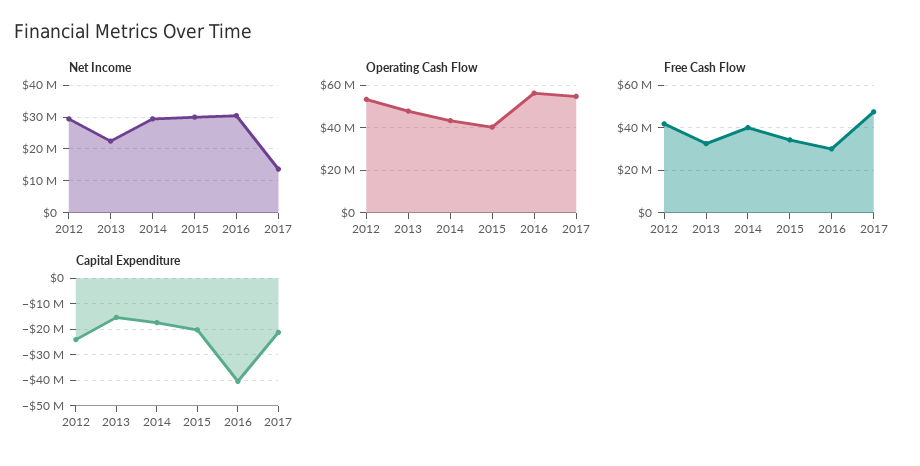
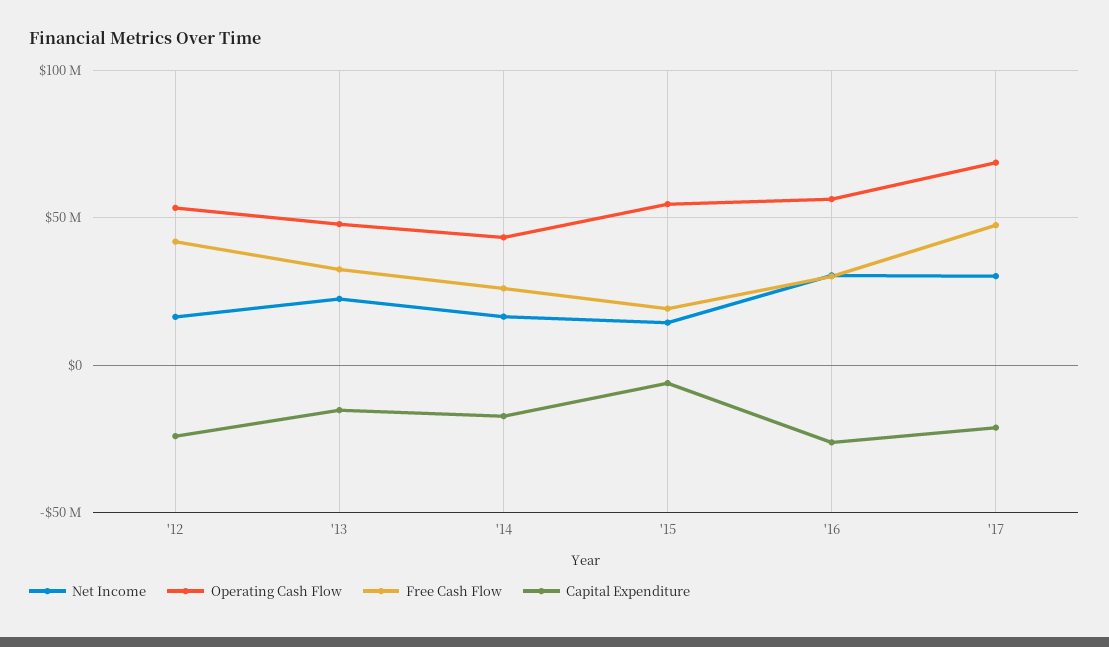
Net Income, 2012: 30000000 -> 15000000
Net Income, 2014: 30000000 -> 15000000
Net Income, 2015: 30000000 -> 15000000
Net Income, 2017: 14000000 -> 30000000
Operating Cash Flow, 2015: 40000000 -> 55000000
Operating Cash Flow, 2017: 55000000 -> 70000000
Free Cash Flow, 2014: 40000000 -> 25000000
Free Cash Flow, 2015: 35000000 -> 20000000
Capital Expenditure, 2015: -20000000 -> -5000000
Capital Expenditure, 2016: -40000000 -> -25000000

